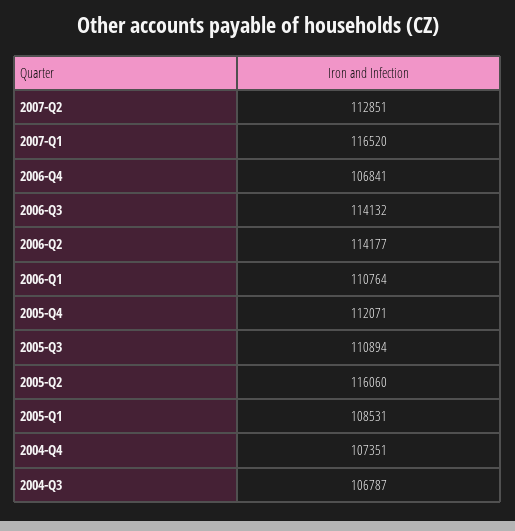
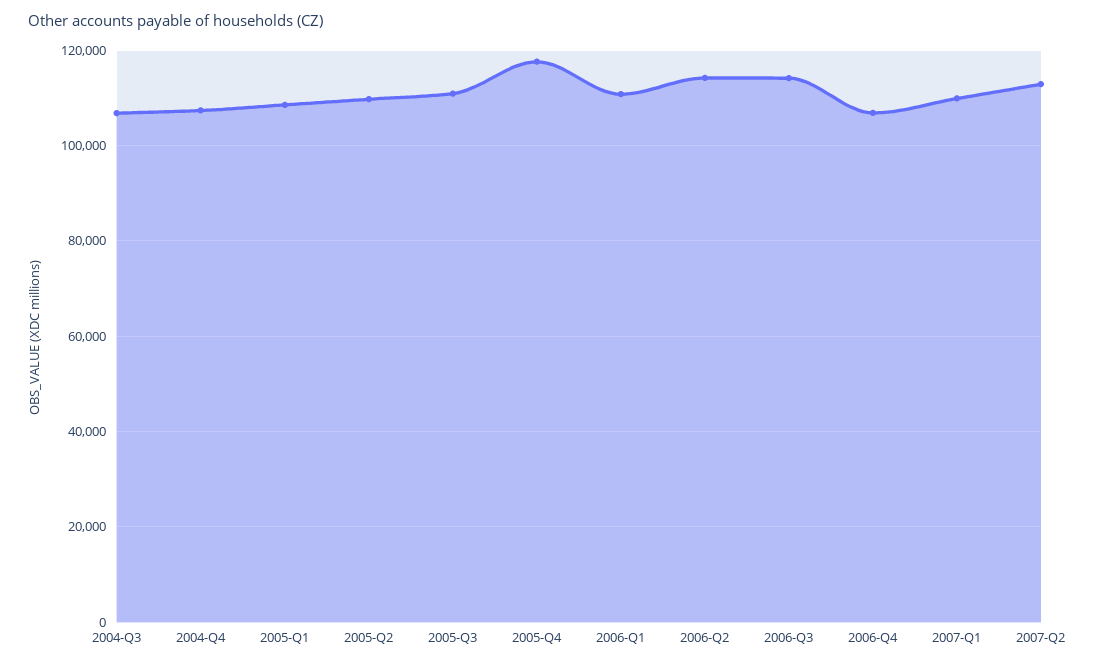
2007-Q1: 116520 -> 110000
2005-Q4: 112071 -> 118000
2005-Q2: 116060 -> 110000

